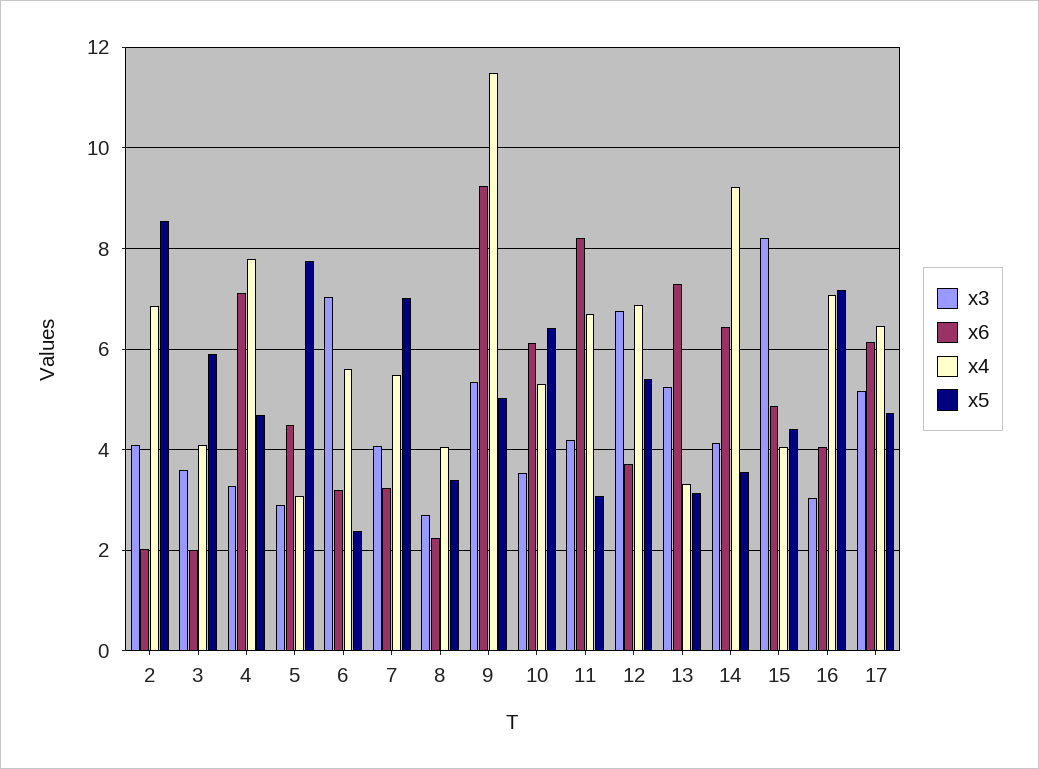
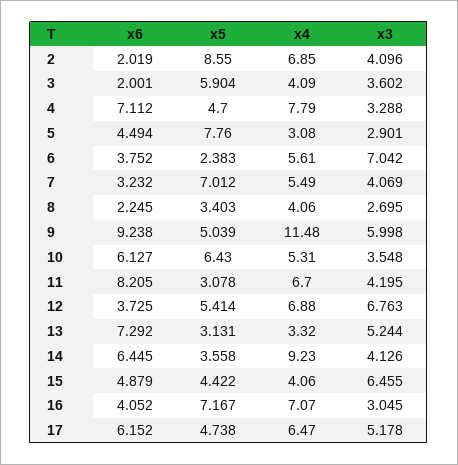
x6, 6: 3.2 -> 3.752
x3, 9: 5.4 -> 5.998
x3, 15: 8.2 -> 6.455

